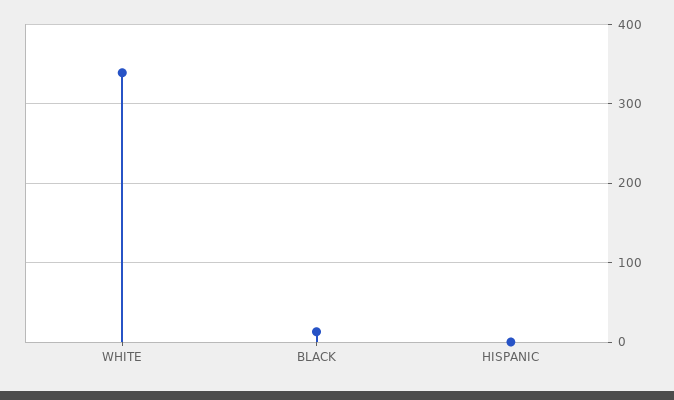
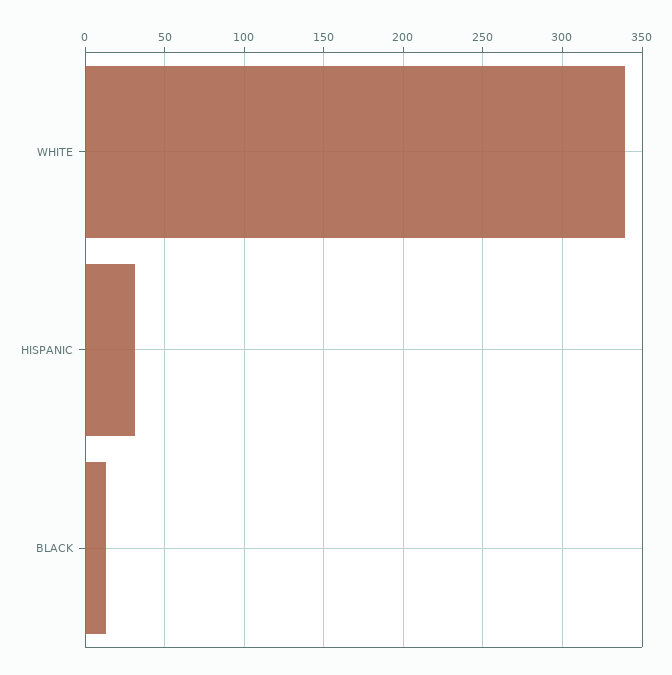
HISPANIC: 0 -> 30

